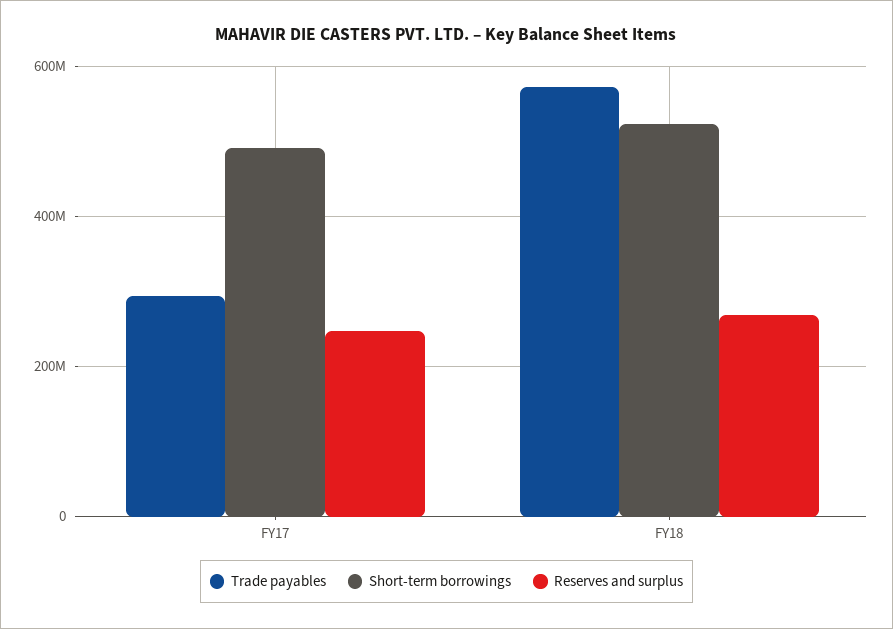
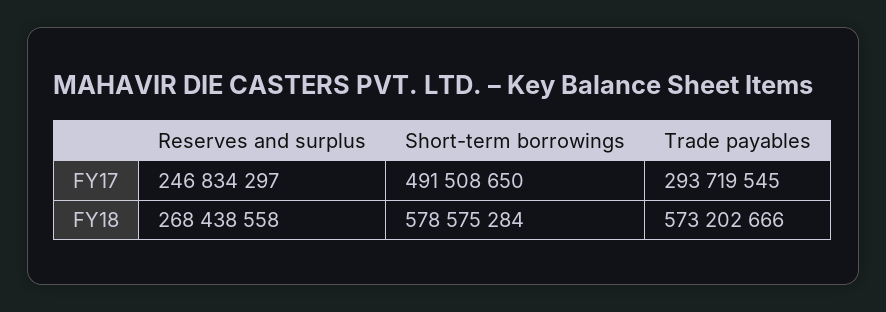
Short-term borrowings, FY18: 520000000 -> 578575284

